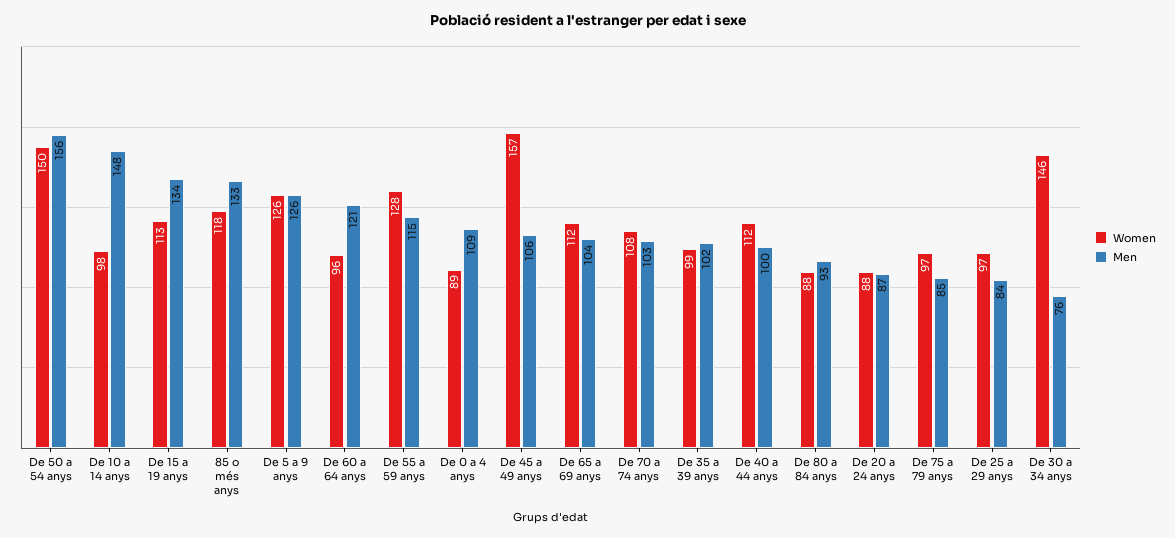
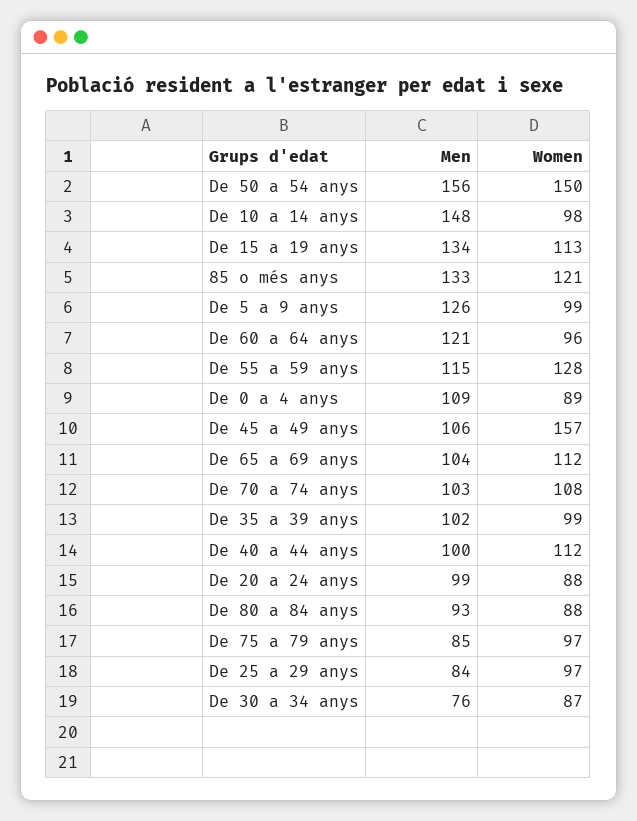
Women, 85 o més anys: 118 -> 121
Women, De 5 a 9 anys: 126 -> 99
Men, De 20 a 24 anys: 87 -> 99
Women, De 30 a 34 anys: 146 -> 87

